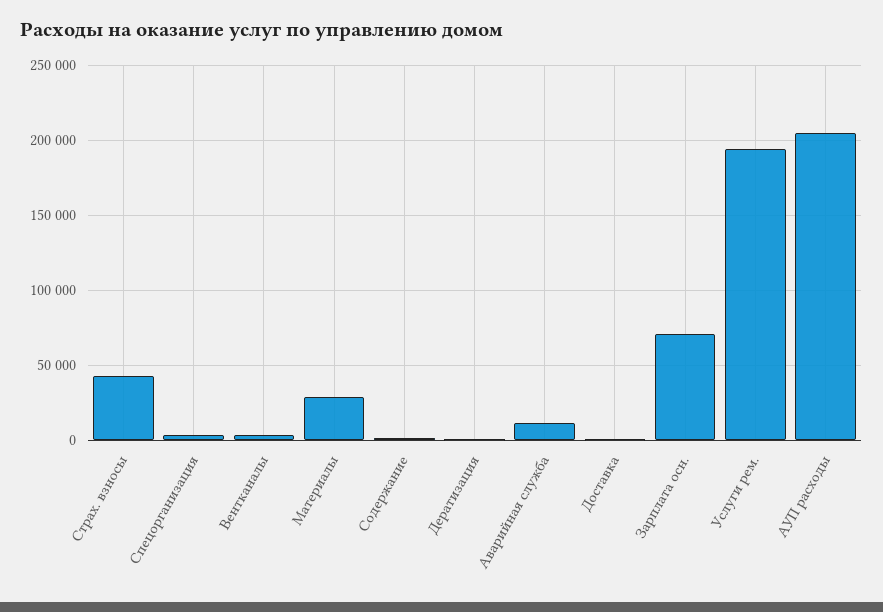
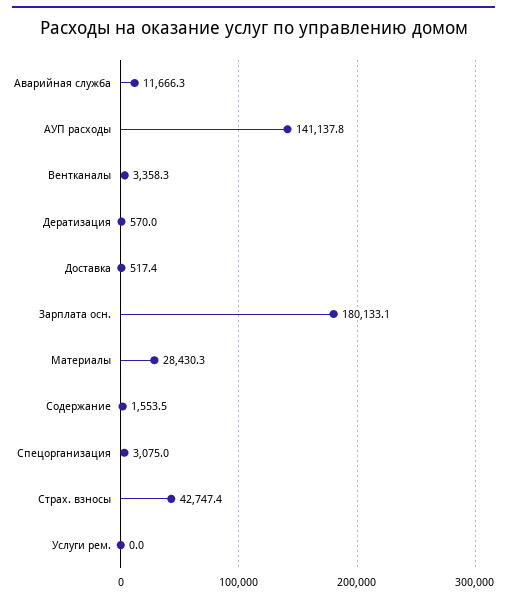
Зарплата осн.: 70000 -> 180133.1
Услуги рем.: 195000 -> 0
АУП расходы: 205000 -> 141137.8

